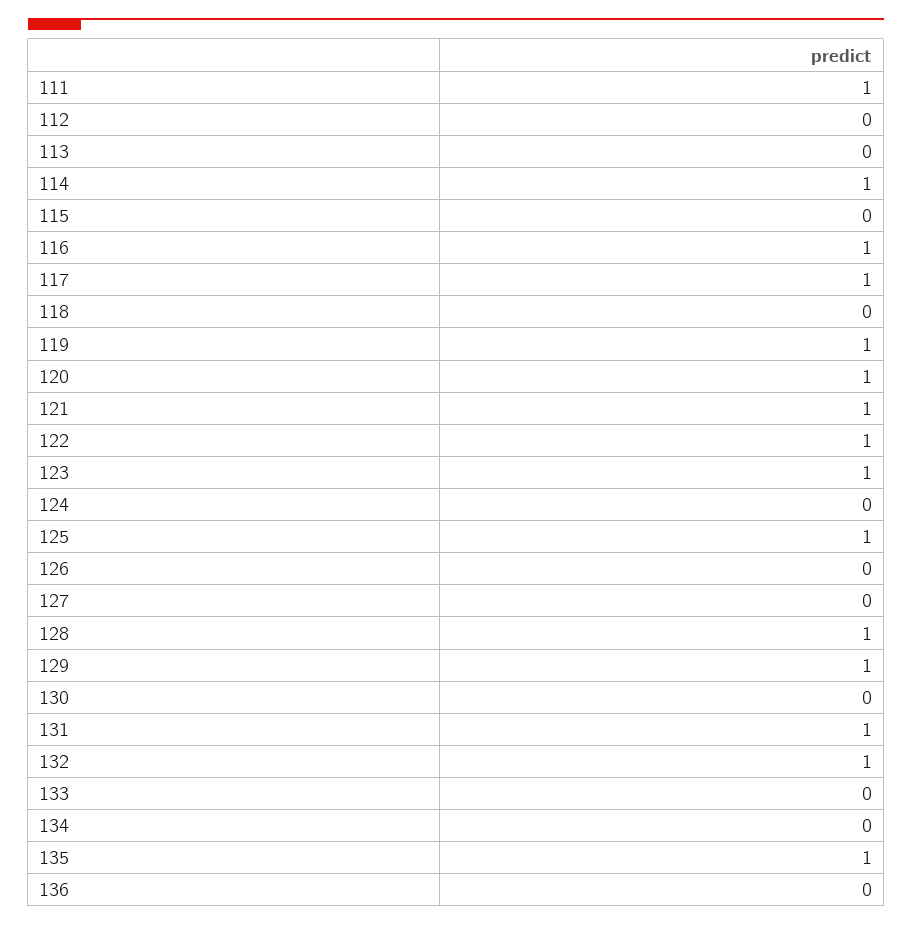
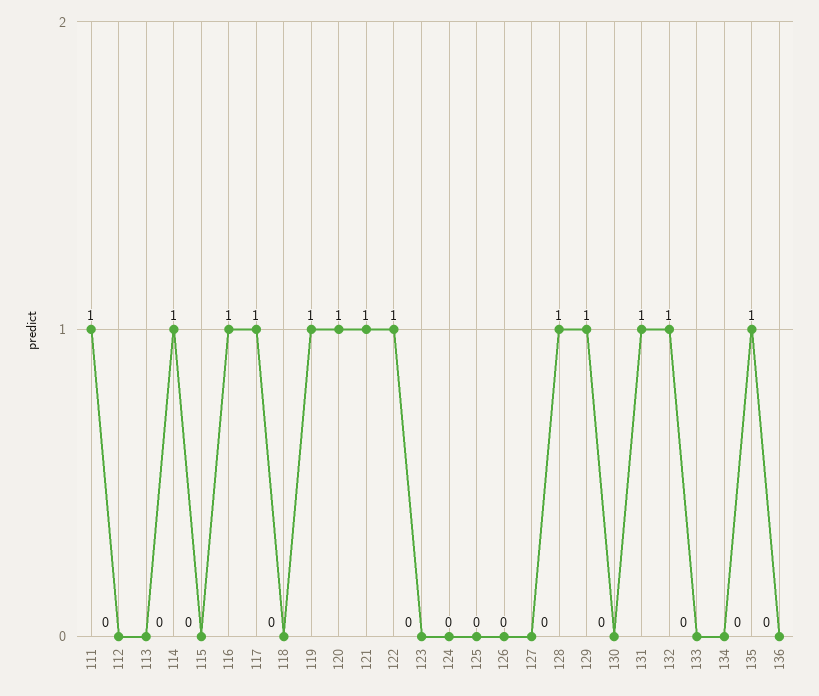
123: 1 -> 0
125: 1 -> 0

